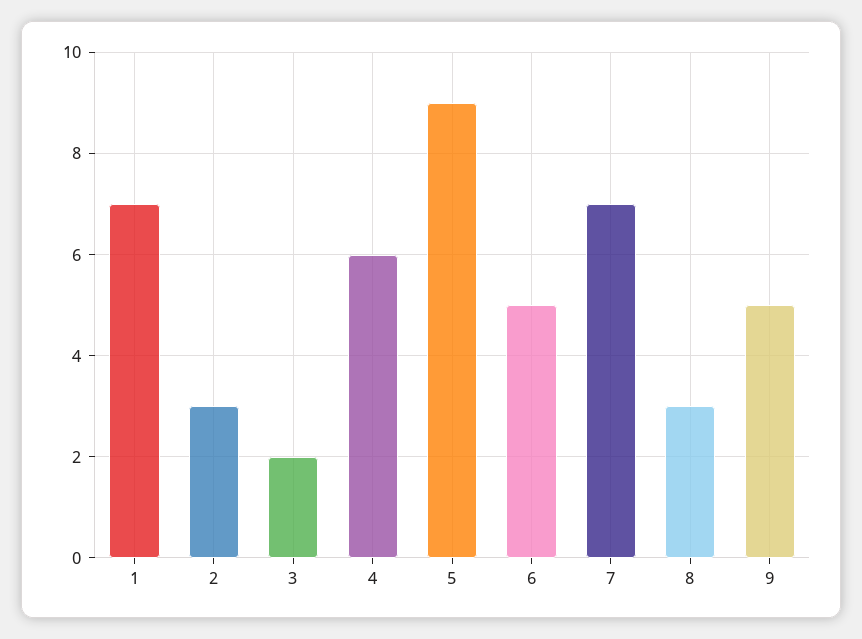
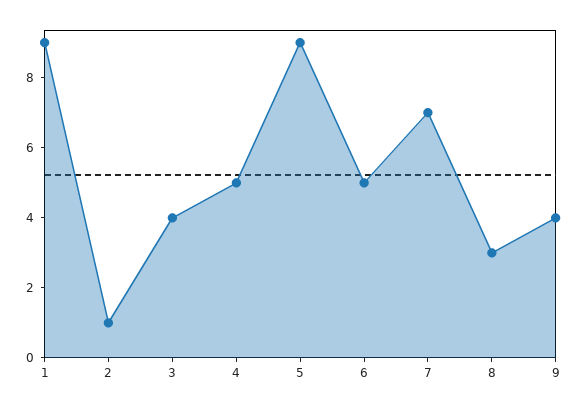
1: 7 -> 9
2: 3 -> 1
3: 2 -> 4
4: 6 -> 5
9: 5 -> 4

